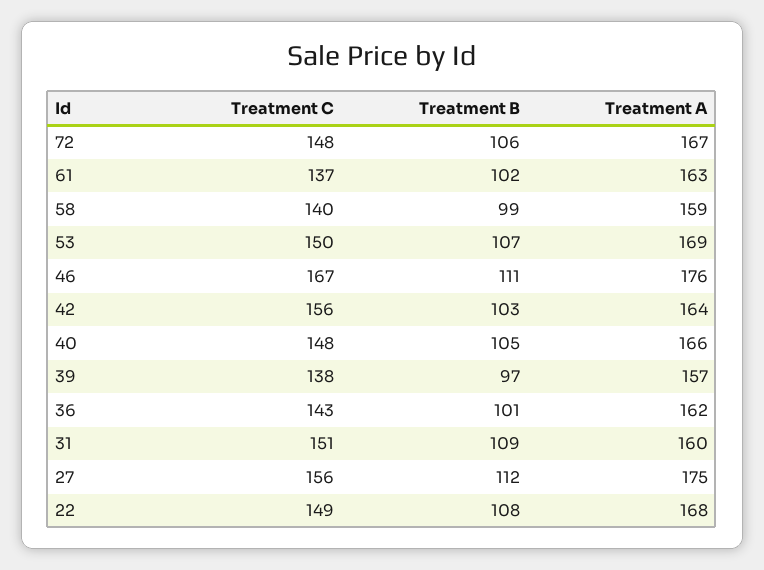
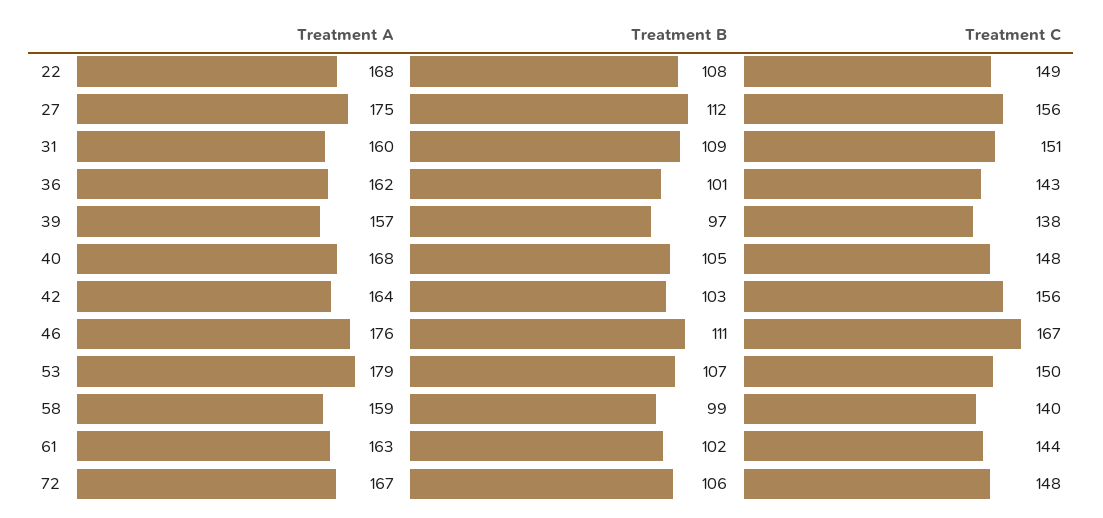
Treatment C, 61: 137 -> 144
Treatment A, 53: 169 -> 179
Treatment A, 40: 166 -> 168

